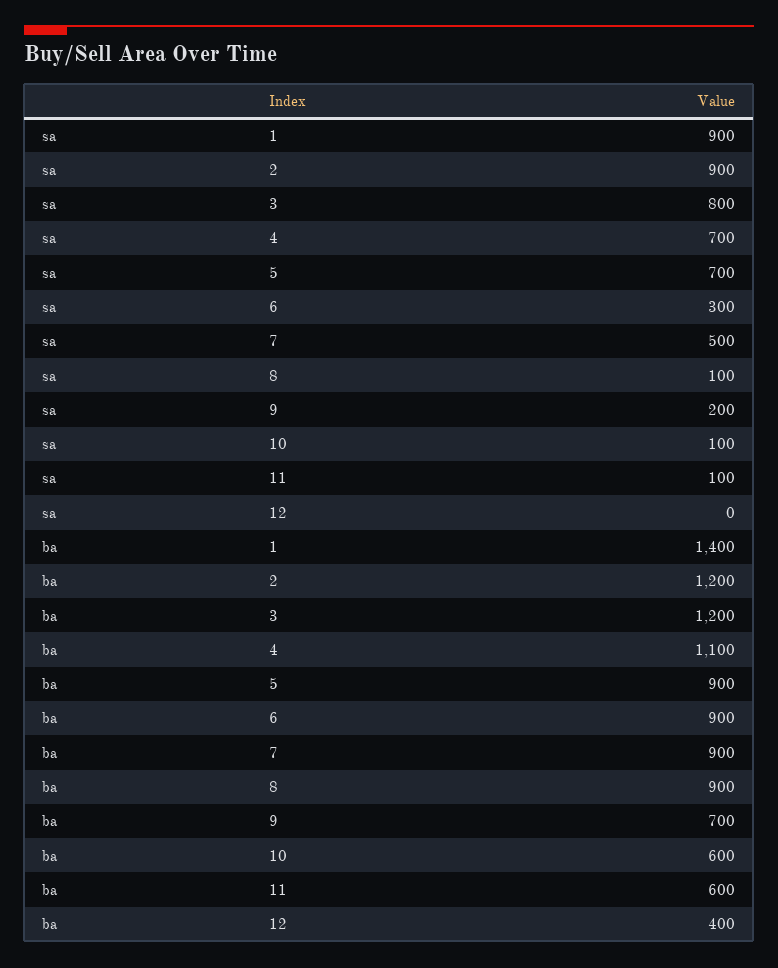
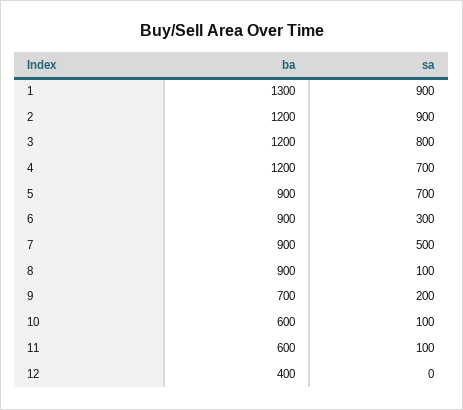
ba, 1: 1400 -> 1300
ba, 4: 1100 -> 1200

